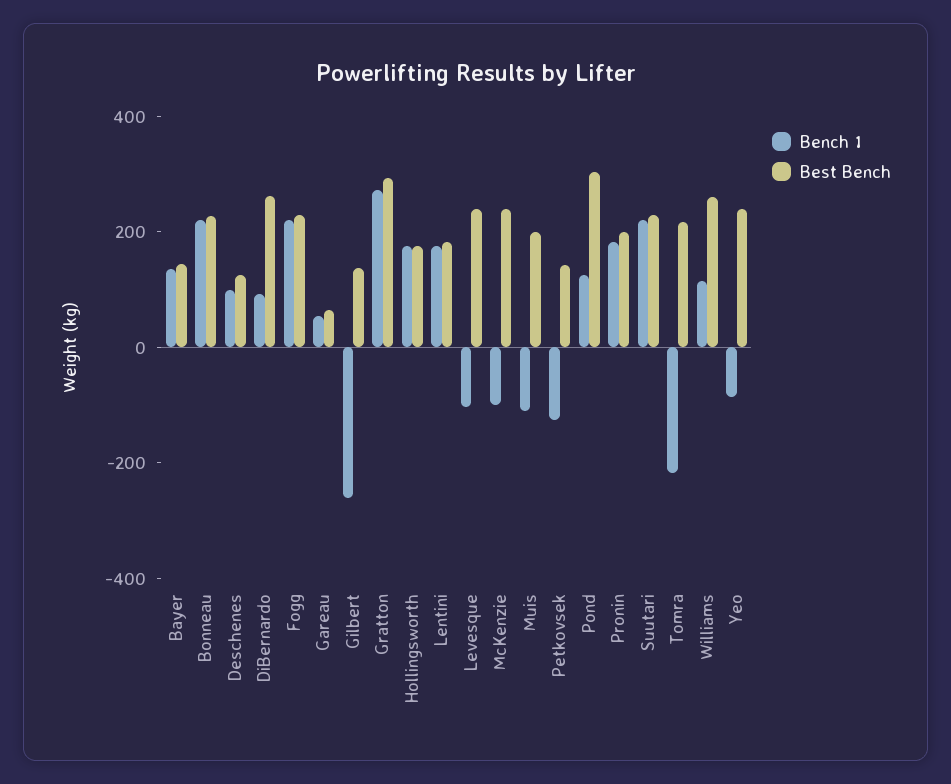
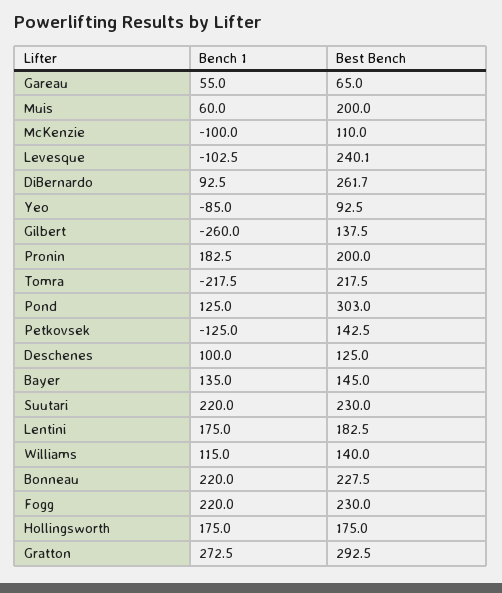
Best Bench, McKenzie: 250 -> 110
Bench 1, Muis: -100 -> 60
Best Bench, Williams: 250 -> 140
Best Bench, Yeo: 250 -> 92.5

